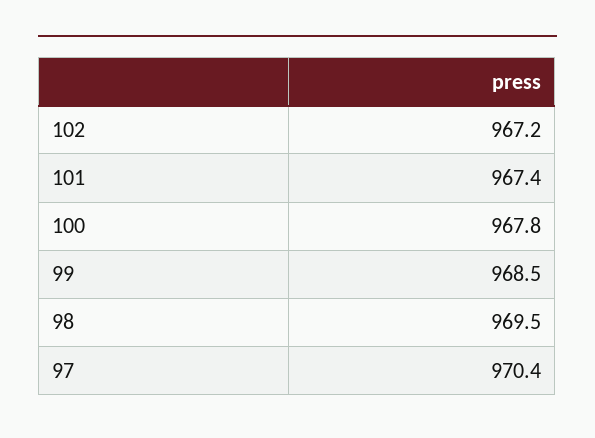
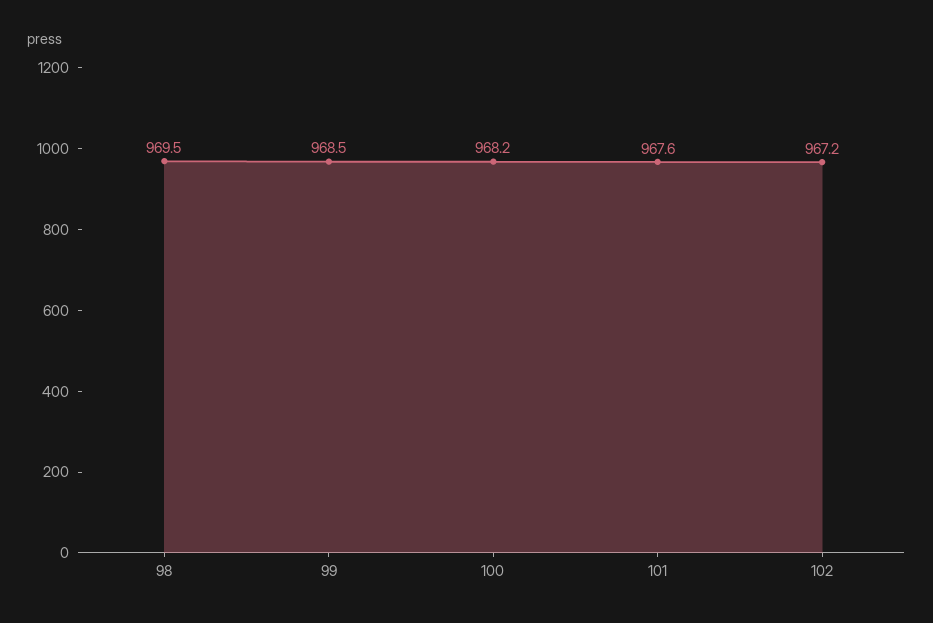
101: 967.4 -> 967.6
100: 967.8 -> 968.2
97: 970.4 -> none

